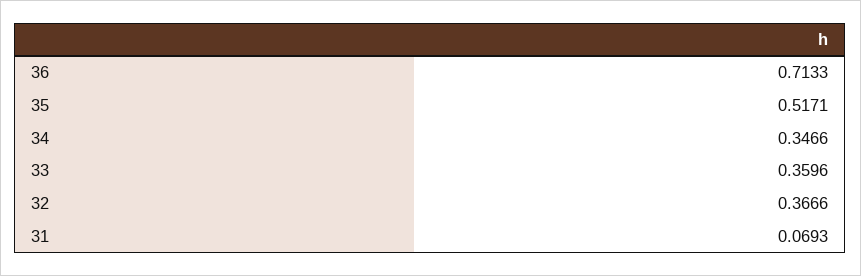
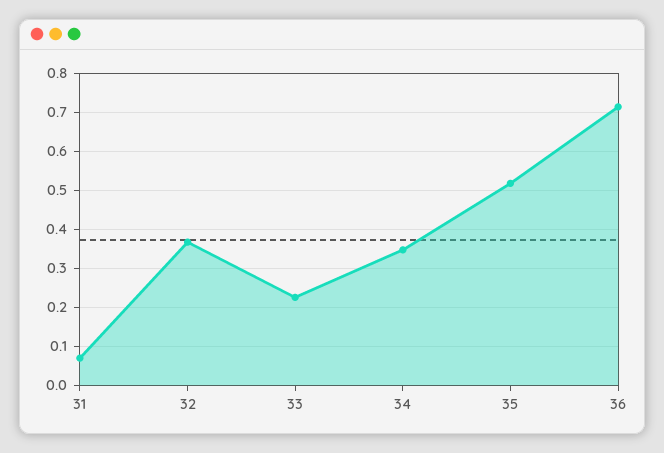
33: 0.3596 -> 0.22

